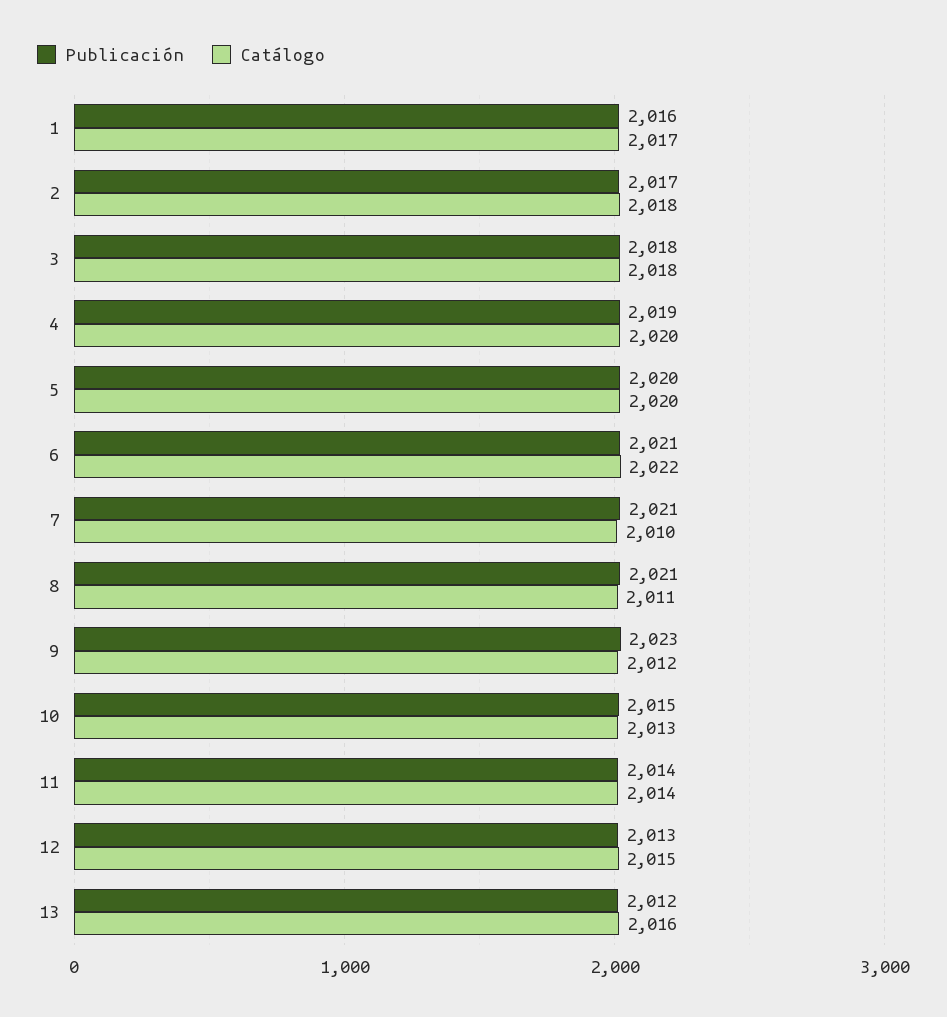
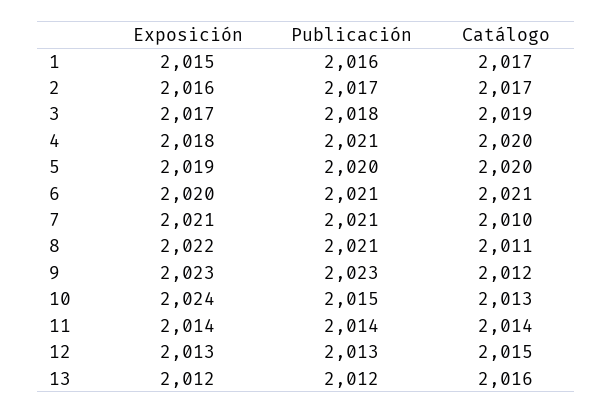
Catálogo, 2: 2018 -> 2017
Catálogo, 3: 2018 -> 2019
Publicación, 4: 2019 -> 2021
Catálogo, 6: 2022 -> 2021
Exposición, 1: none -> 2015
Exposición, 2: none -> 2016
Exposición, 3: none -> 2017
Exposición, 4: none -> 2018
Exposición, 5: none -> 2019
Exposición, 6: none -> 2020
Exposición, 7: none -> 2021
Exposición, 8: none -> 2022
Exposición, 9: none -> 2023
Exposición, 10: none -> 2024
Exposición, 11: none -> 2014
Exposición, 12: none -> 2013
Exposición, 13: none -> 2012

